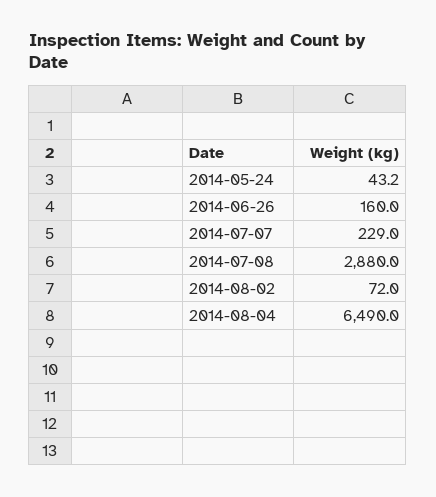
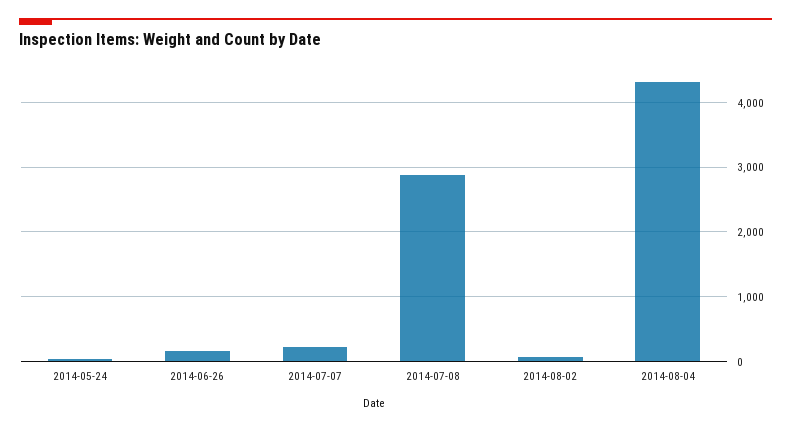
2014-08-04: 6490 -> 4300

